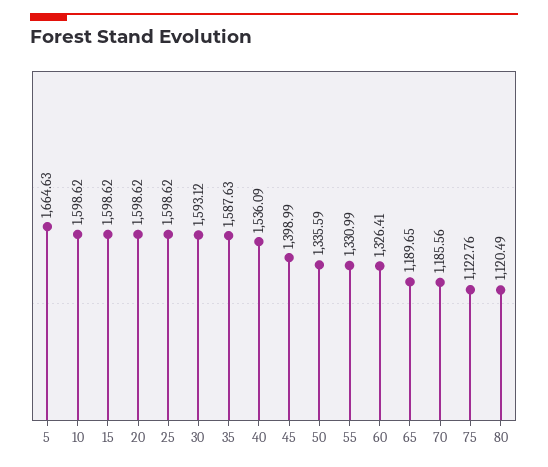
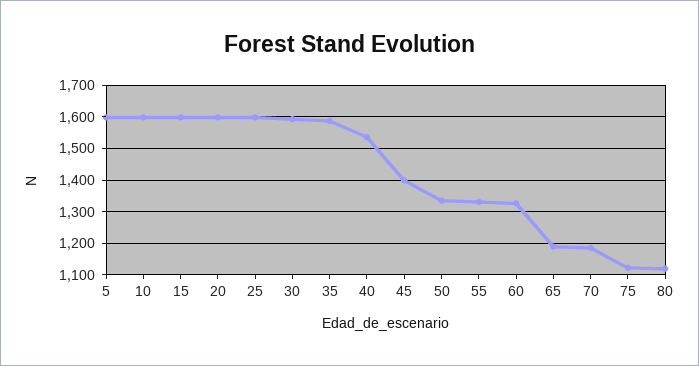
5: 1664.63 -> 1600

